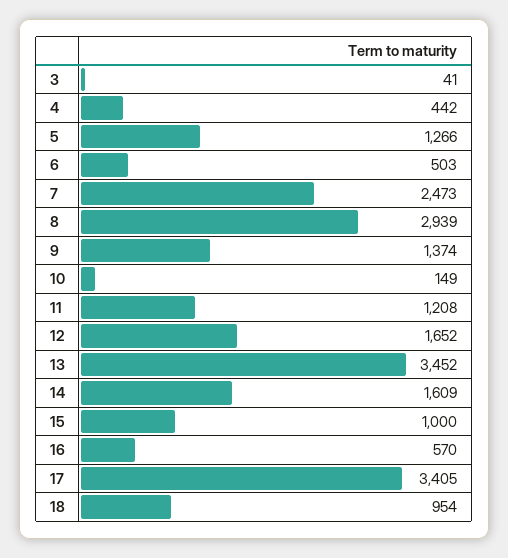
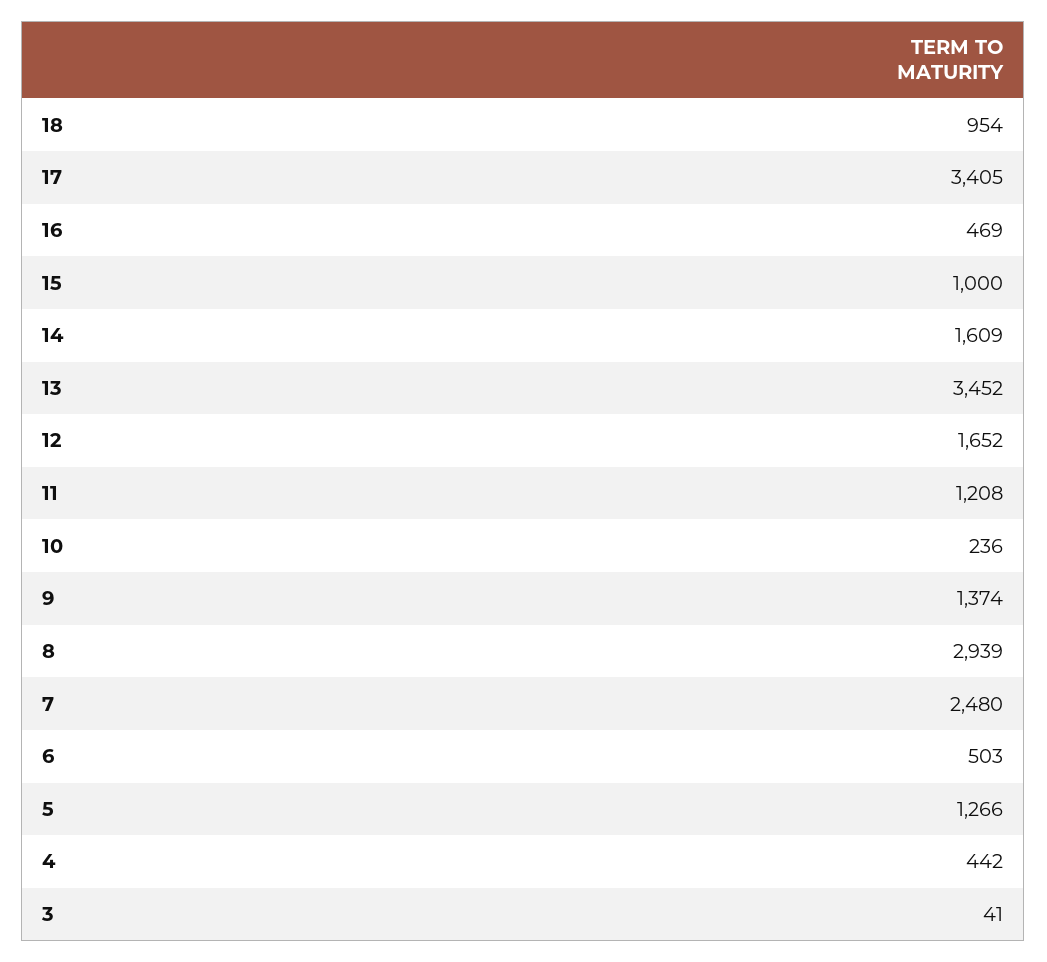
7: 2473 -> 2480
10: 149 -> 236
16: 570 -> 469

